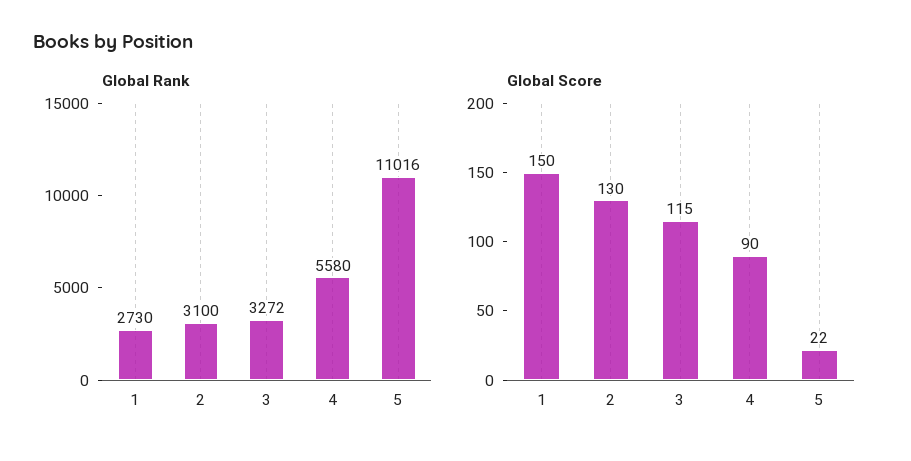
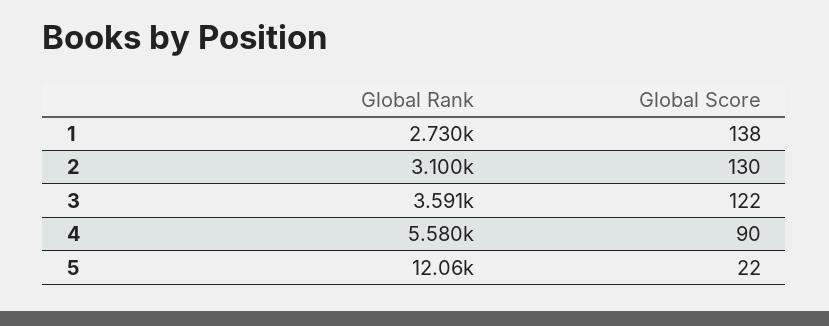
Global Rank, 3: 3272 -> 3591
Global Rank, 5: 11016 -> 12060
Global Score, 1: 150 -> 138
Global Score, 3: 115 -> 122

